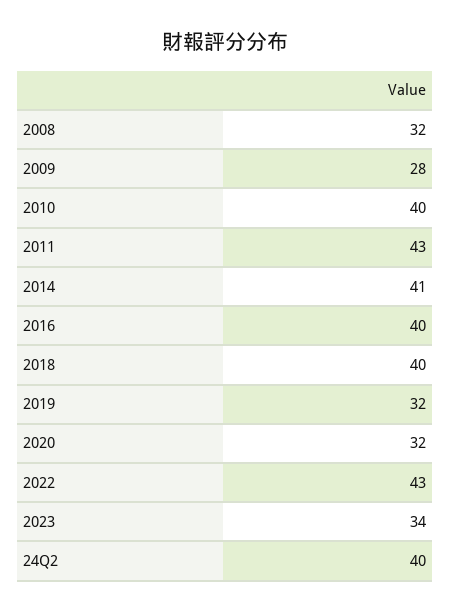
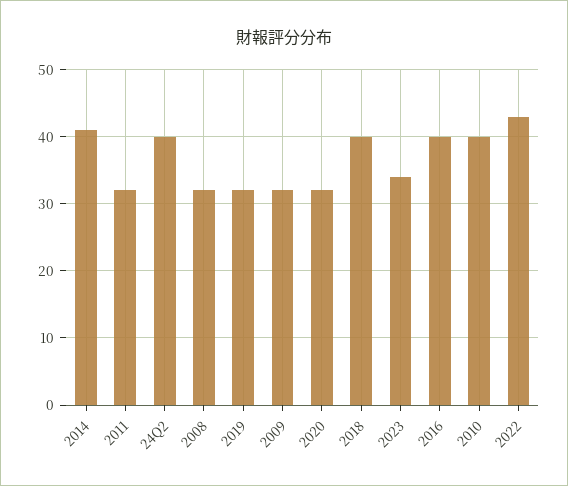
2009: 28 -> 32
2011: 43 -> 32

